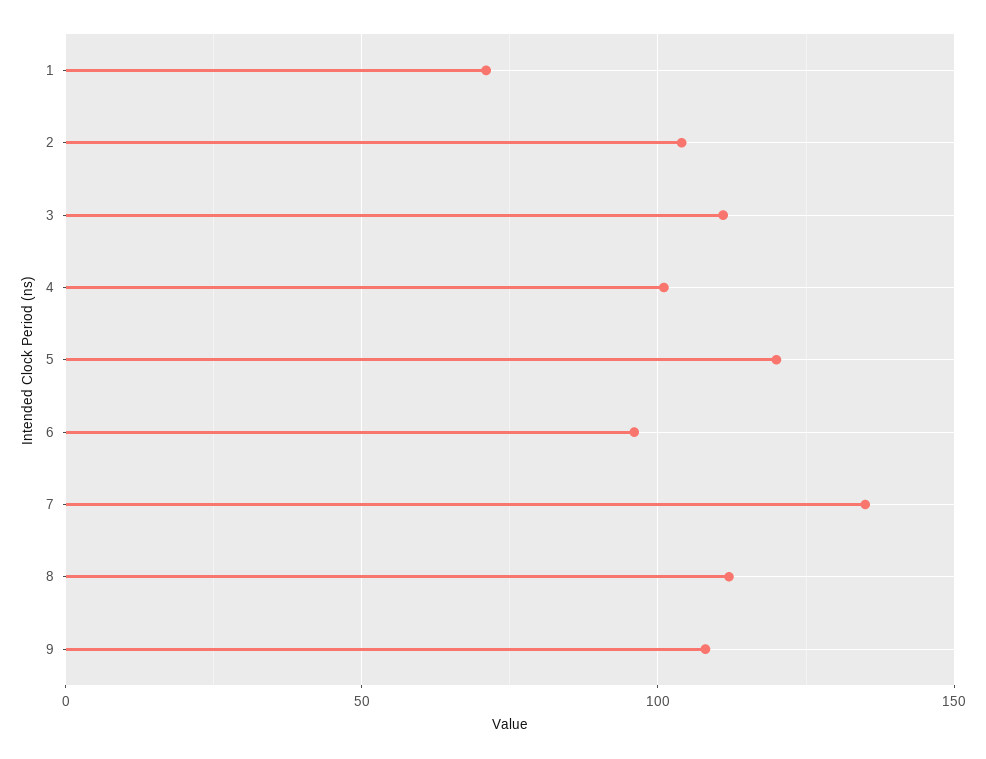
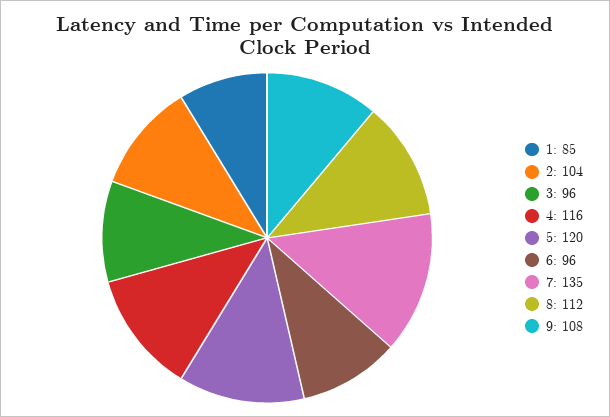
1: 70 -> 85
3: 110 -> 96
4: 100 -> 116

